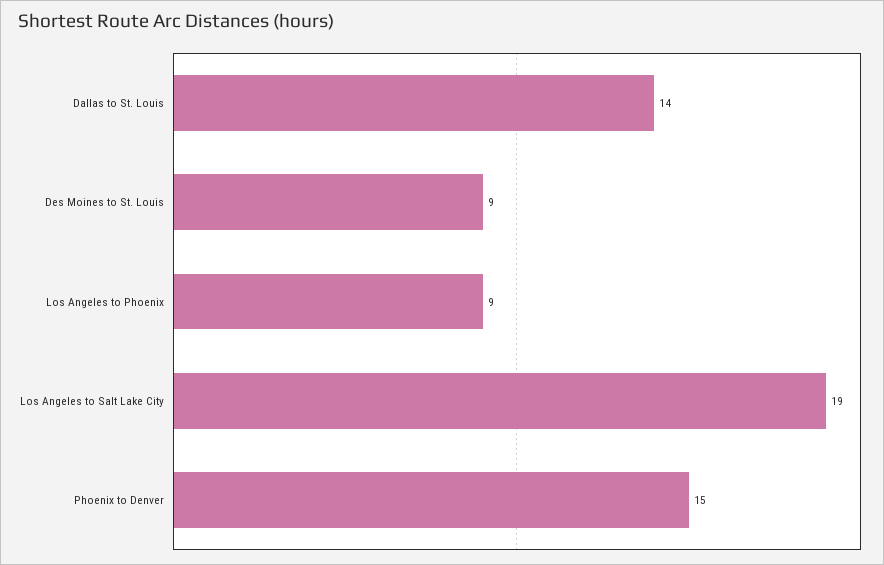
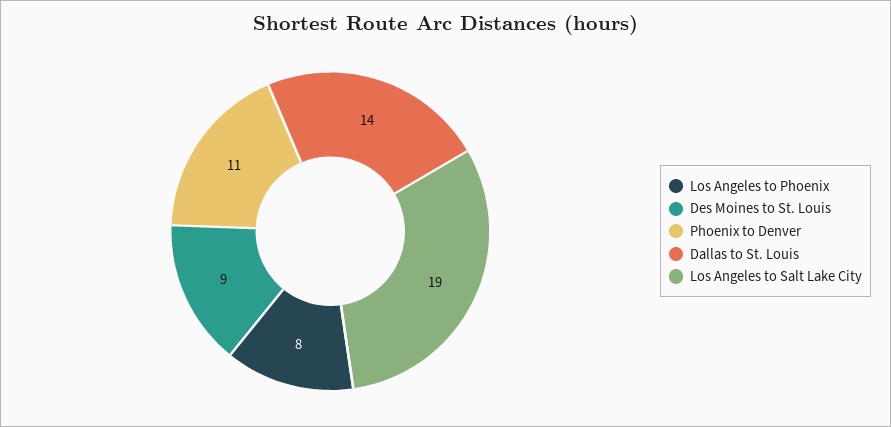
Los Angeles to Phoenix: 9 -> 8
Phoenix to Denver: 15 -> 11

